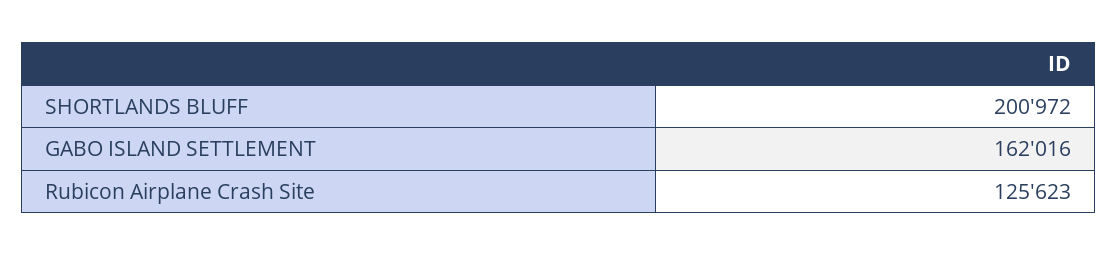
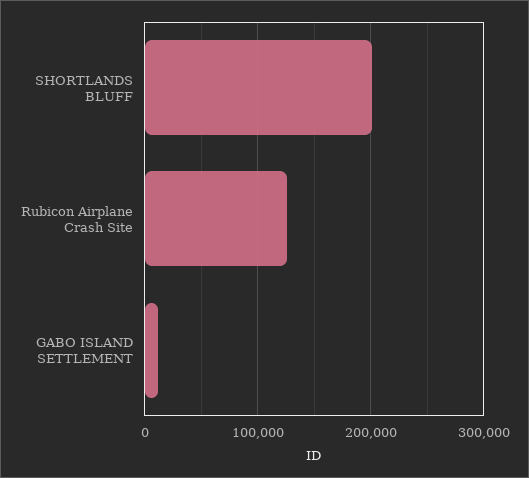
GABO ISLAND SETTLEMENT: 162016 -> 10000

